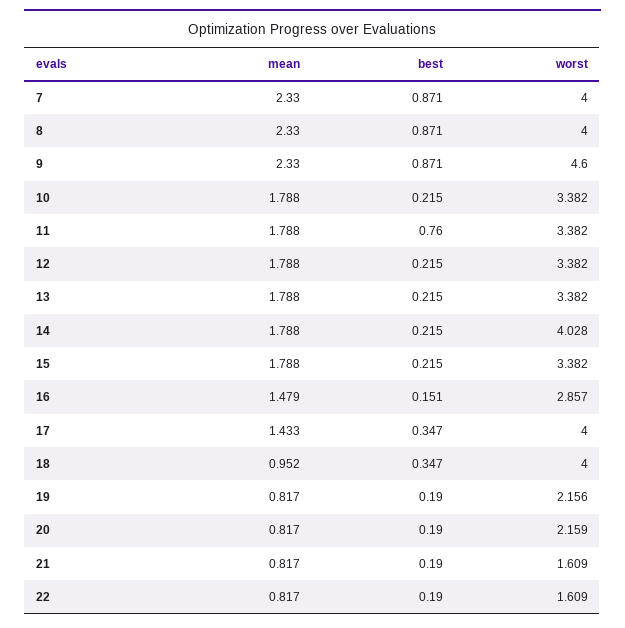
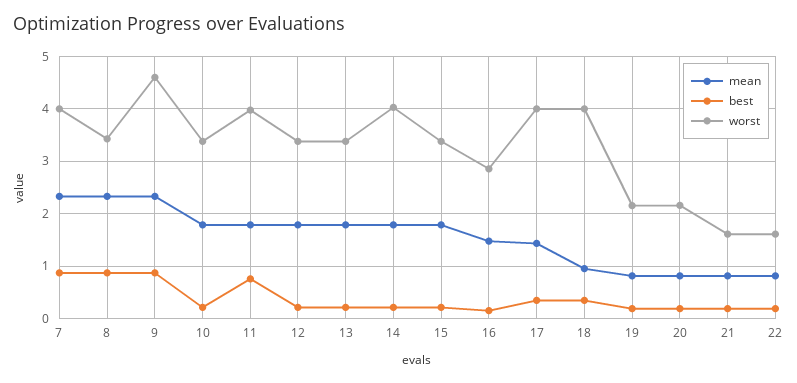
worst, 8: 4 -> 3.4
worst, 11: 3.382 -> 4

